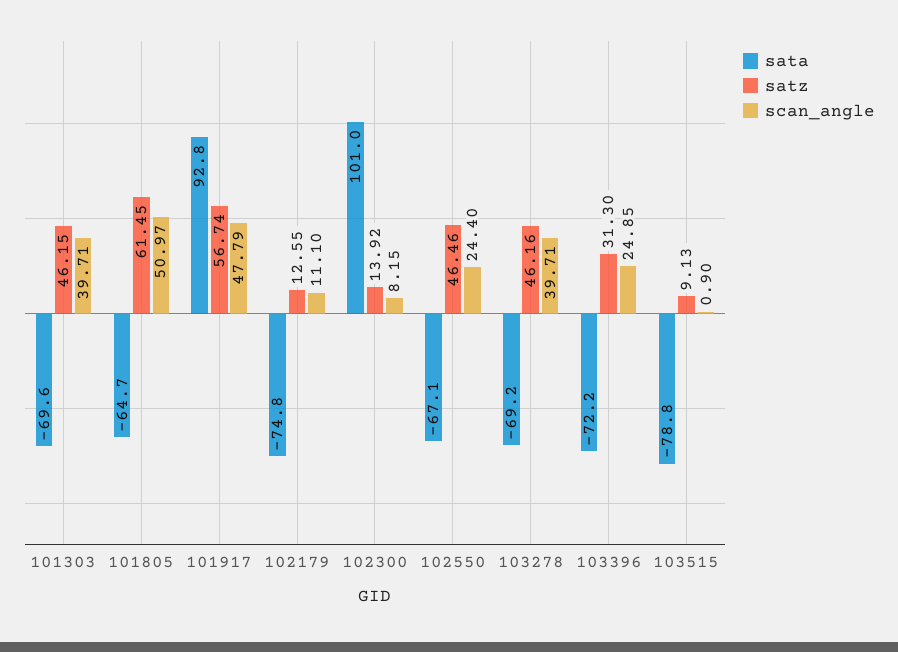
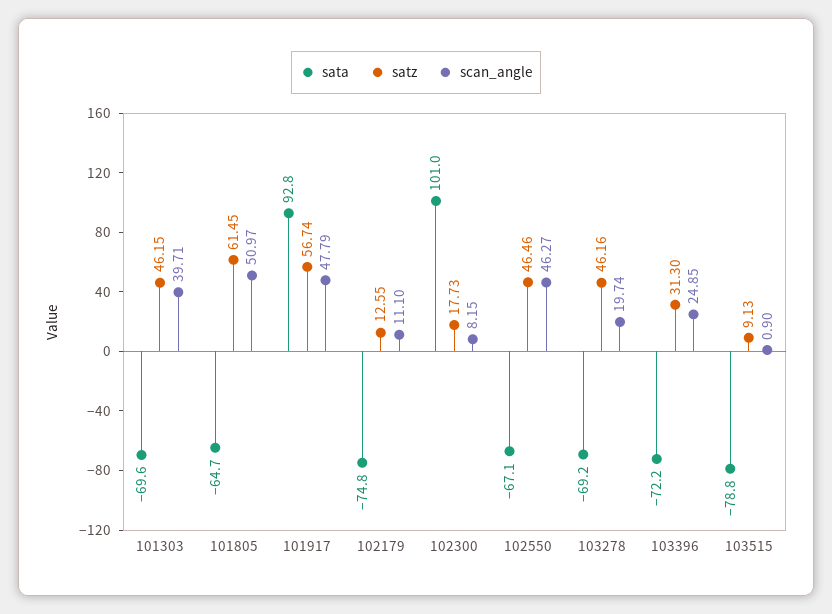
satz, 102300: 13.92 -> 17.73
scan_angle, 102550: 24.4 -> 46.27
scan_angle, 103278: 39.71 -> 19.74

